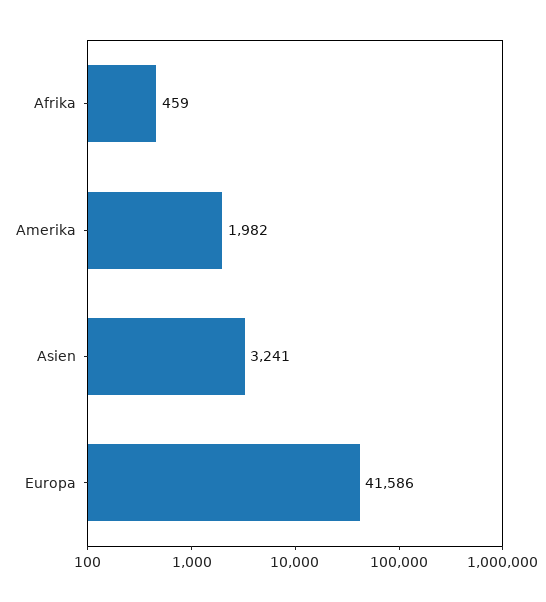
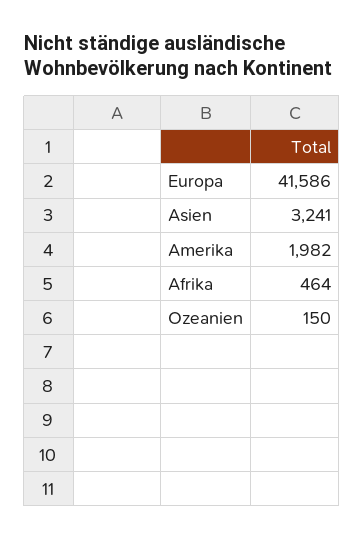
Afrika: 459 -> 464
Ozeanien: none -> 150

